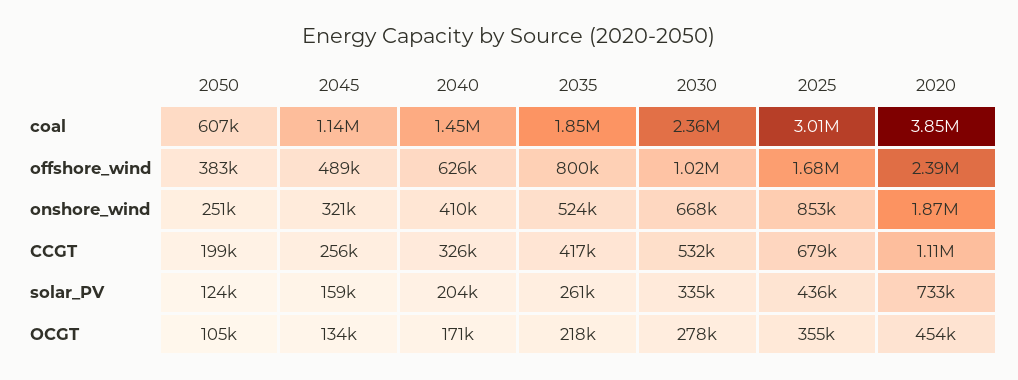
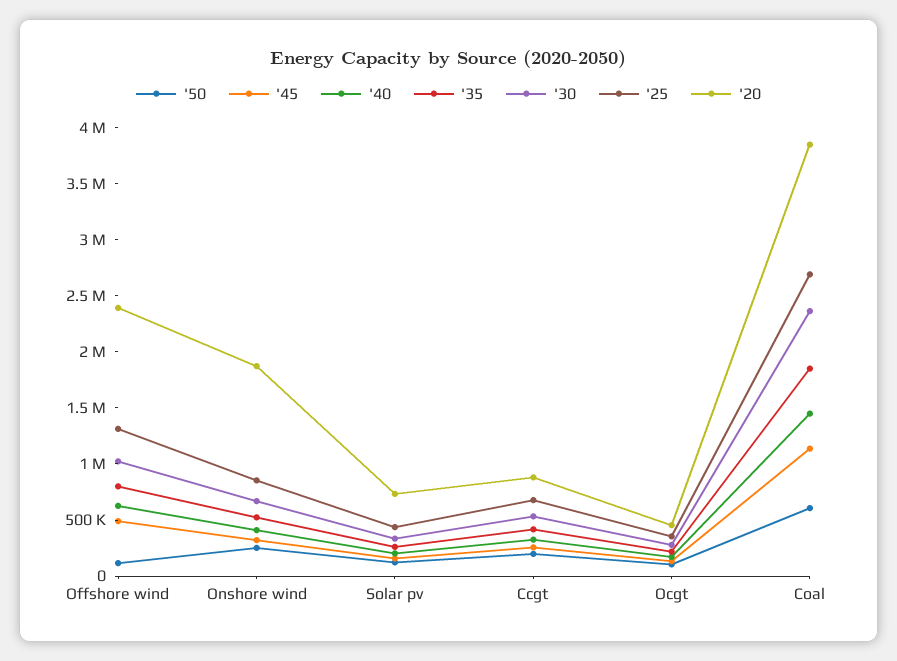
2025, coal: 3010000 -> 2700000
2050, offshore_wind: 383000 -> 100000
2025, offshore_wind: 1680000 -> 1300000
2020, CCGT: 1110000 -> 900000

